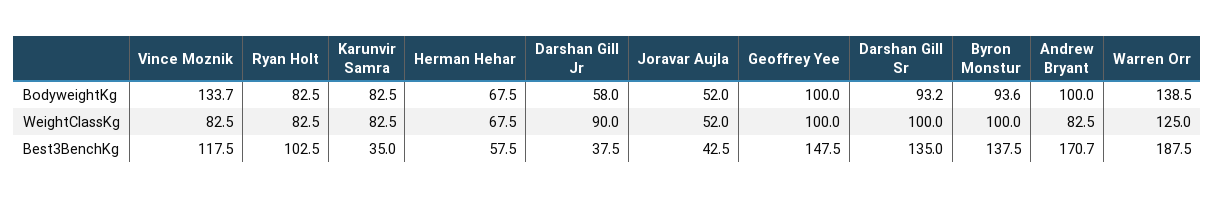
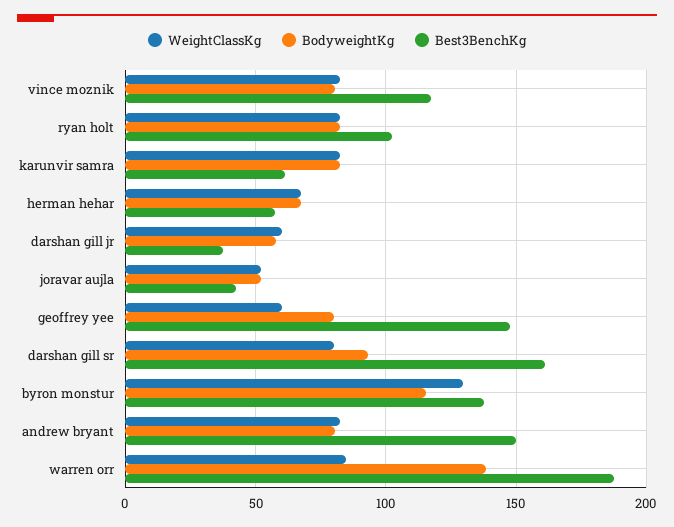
BodyweightKg, Vince Moznik: 133.7 -> 80
BodyweightKg, Geoffrey Yee: 100 -> 80
BodyweightKg, Byron Monstur: 93.6 -> 115
BodyweightKg, Andrew Bryant: 100 -> 80
WeightClassKg, Darshan Gill Jr: 90 -> 60
WeightClassKg, Geoffrey Yee: 100 -> 60
WeightClassKg, Darshan Gill Sr: 100 -> 80
WeightClassKg, Byron Monstur: 100 -> 130
WeightClassKg, Warren Orr: 125 -> 85
Best3BenchKg, Karunvir Samra: 35 -> 60
Best3BenchKg, Darshan Gill Sr: 135 -> 160
Best3BenchKg, Andrew Bryant: 170.7 -> 150

